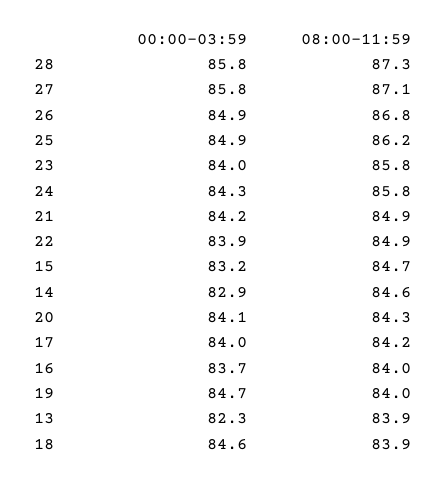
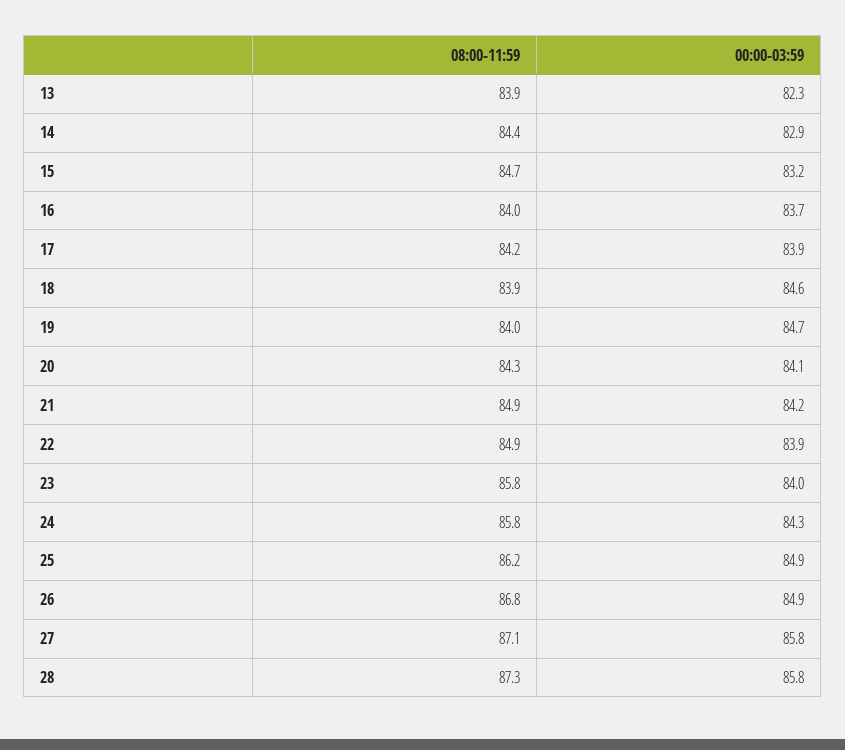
08:00-11:59, 14: 84.6 -> 84.4
00:00-03:59, 17: 84 -> 83.9

